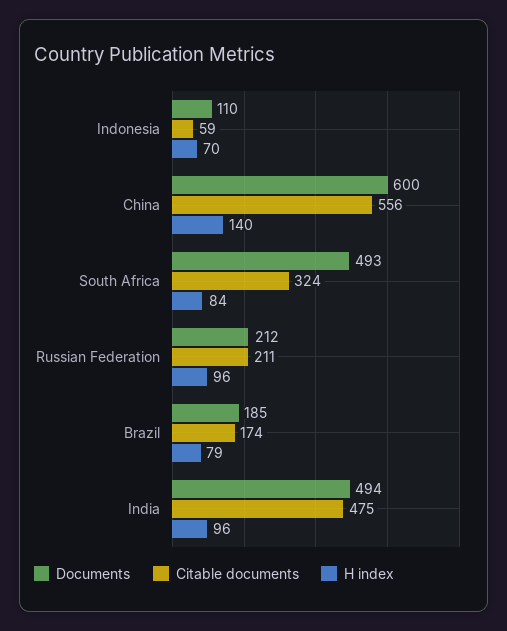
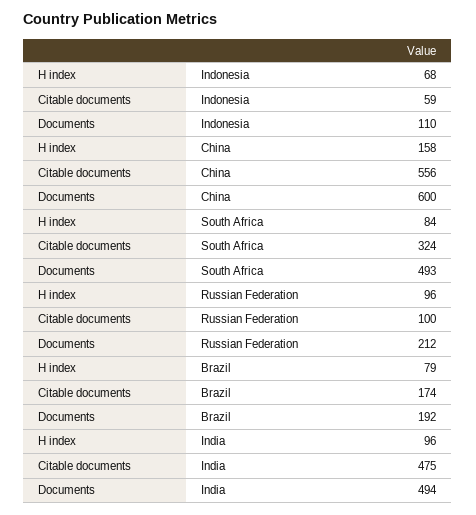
H index, Indonesia: 70 -> 68
H index, China: 140 -> 158
Citable documents, Russian Federation: 211 -> 100
Documents, Brazil: 185 -> 192

